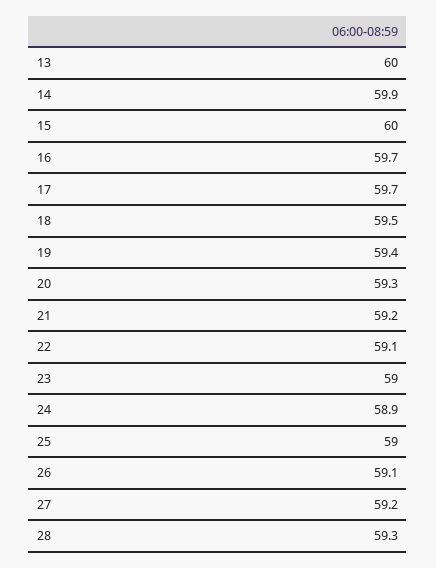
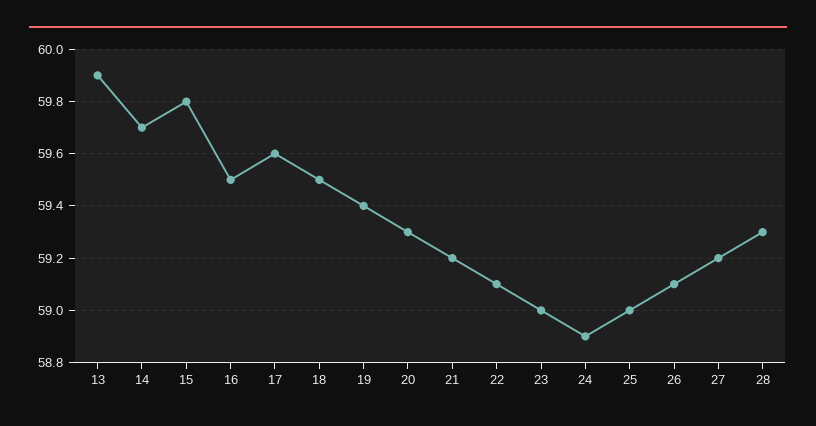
13: 60 -> 59.9
14: 59.9 -> 59.7
15: 60 -> 59.8
16: 59.7 -> 59.5
17: 59.7 -> 59.6

